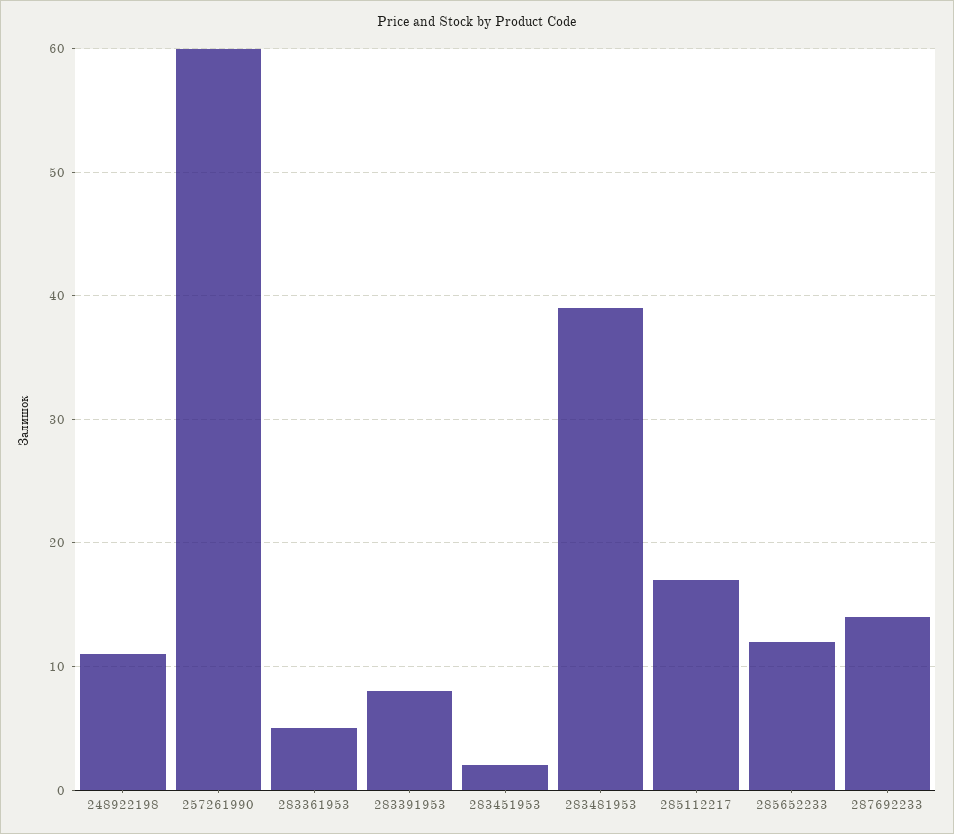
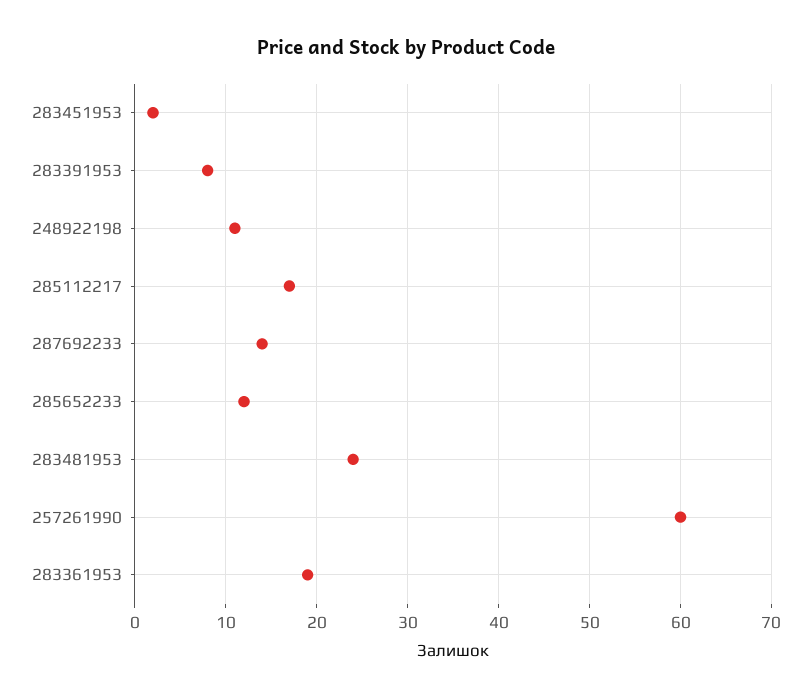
283361953: 5 -> 19
283481953: 39 -> 24

